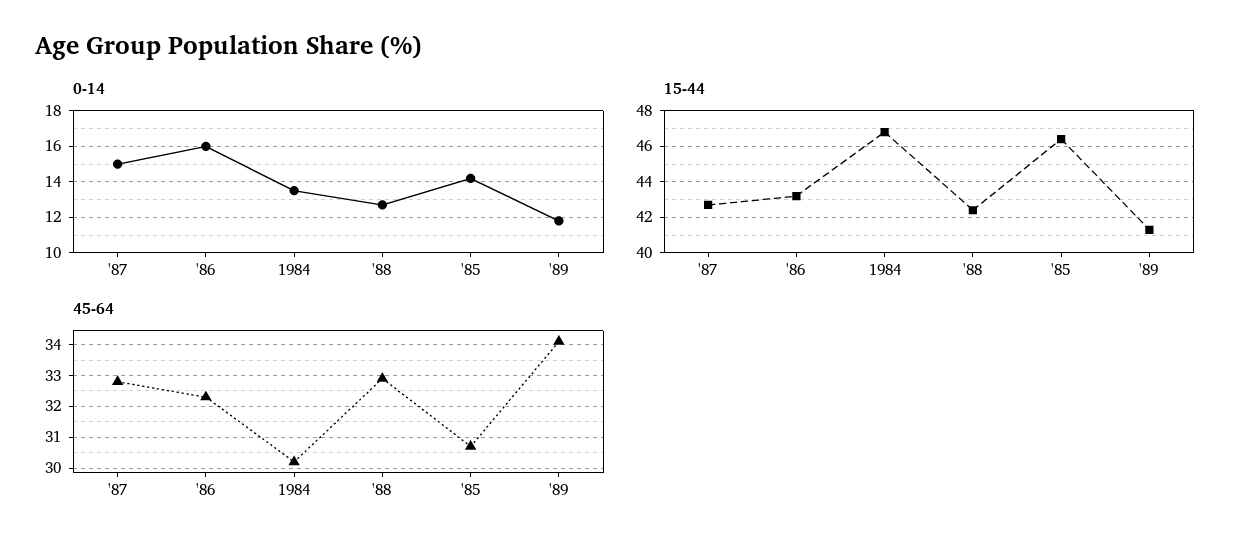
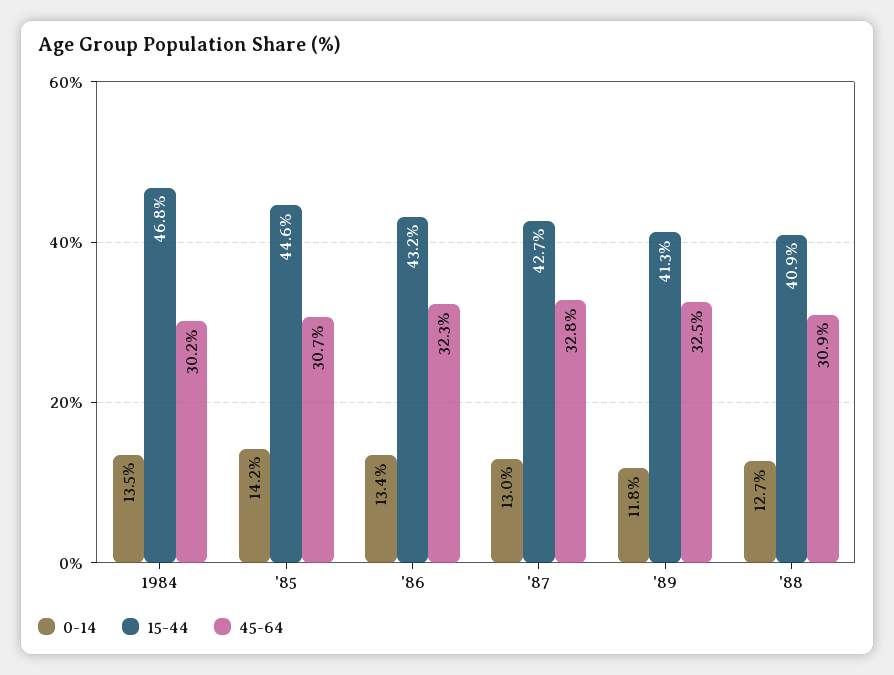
0-14, '87: 15 -> 13
0-14, '86: 16 -> 13.4
15-44, '88: 42.5 -> 40.9
15-44, '85: 46.5 -> 44.6
45-64, '88: 33 -> 30.9
45-64, '89: 34 -> 32.5

